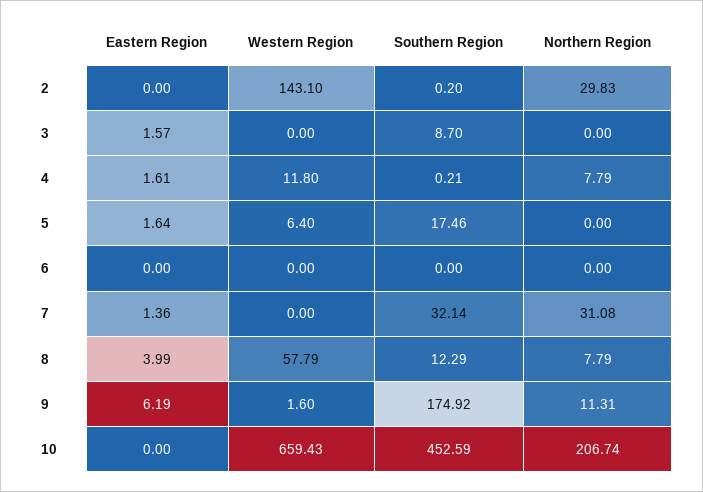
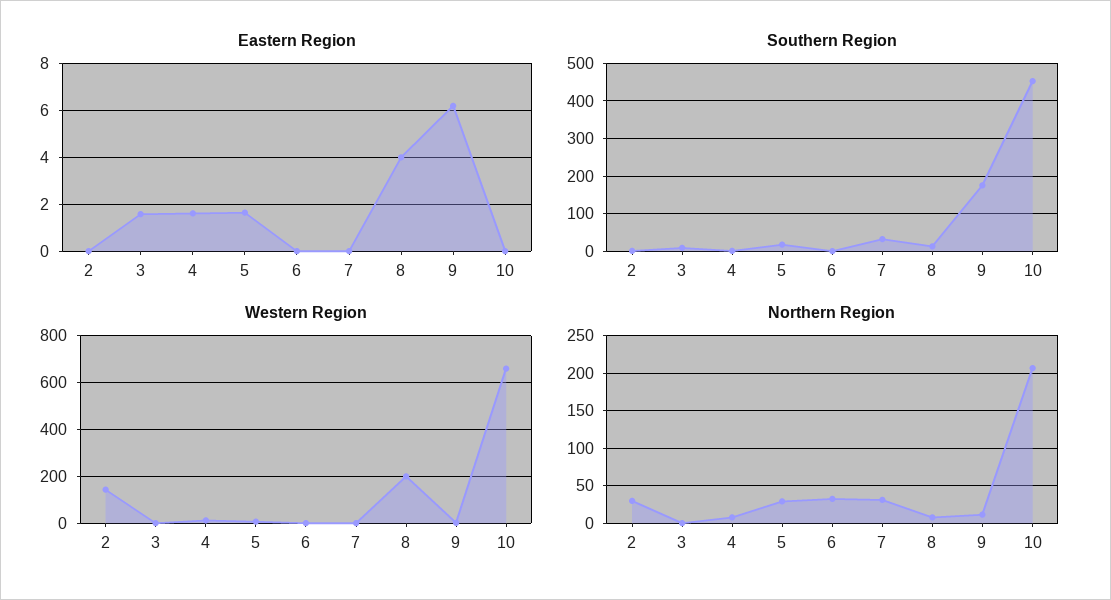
Northern Region, 5: 0 -> 30
Northern Region, 6: 0 -> 30
Eastern Region, 7: 1.36 -> 0
Western Region, 8: 57.79 -> 200

